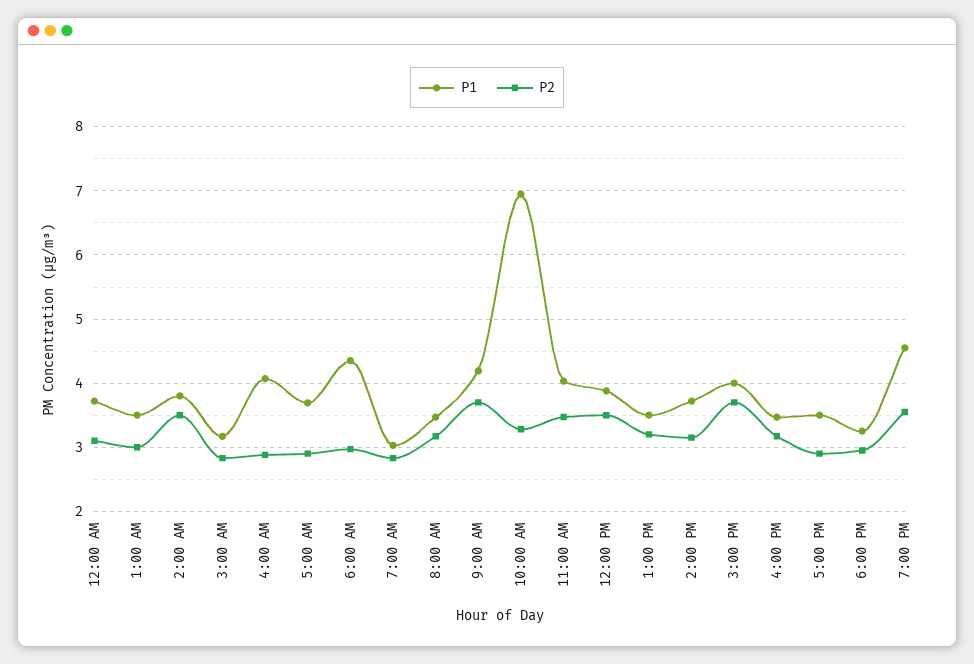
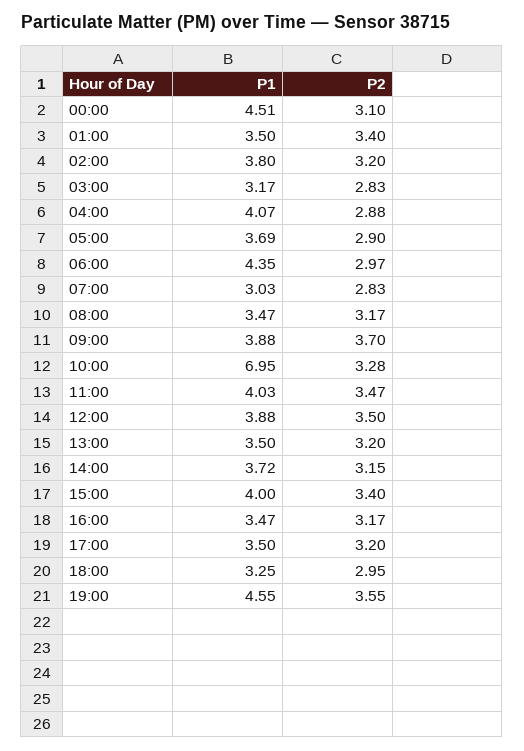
P1, 12:00 AM: 3.7 -> 4.51
P2, 1:00 AM: 3 -> 3.4
P2, 2:00 AM: 3.5 -> 3.2
P1, 9:00 AM: 4.2 -> 3.88
P2, 3:00 PM: 3.7 -> 3.4
P2, 5:00 PM: 2.9 -> 3.2

